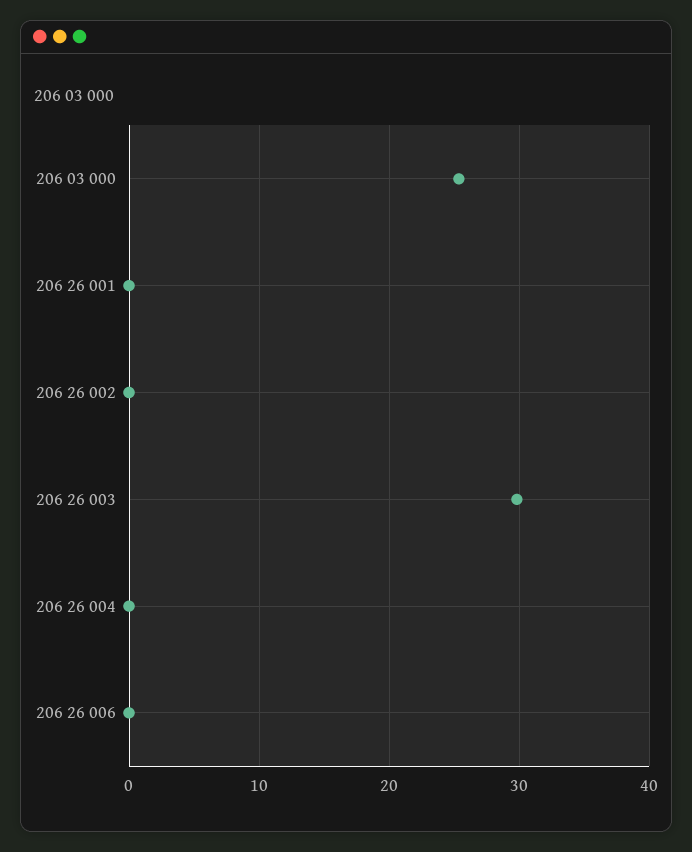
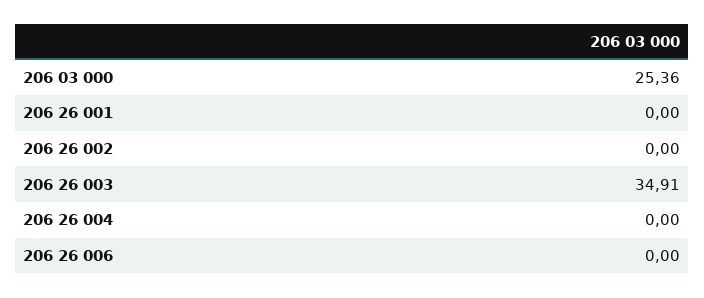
206 26 003: 30 -> 34.91

